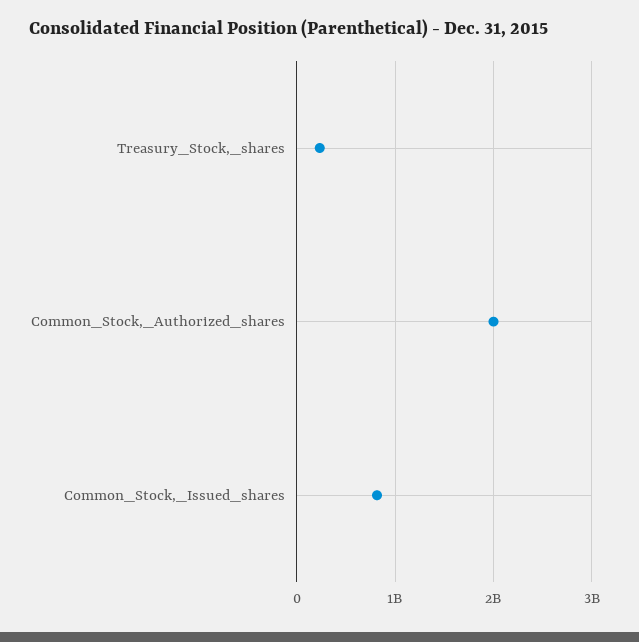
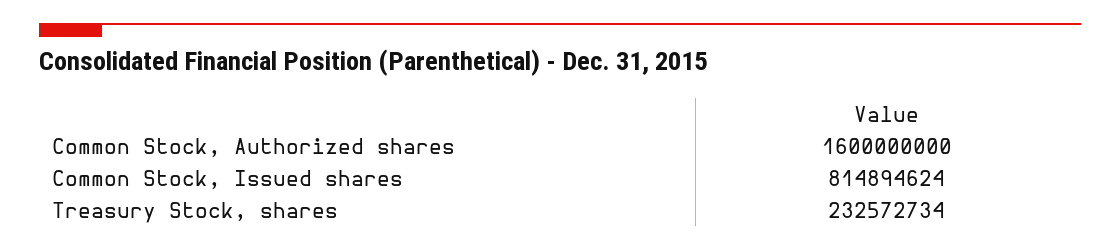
Common_Stock,_Authorized_shares: 2000000000 -> 1600000000

